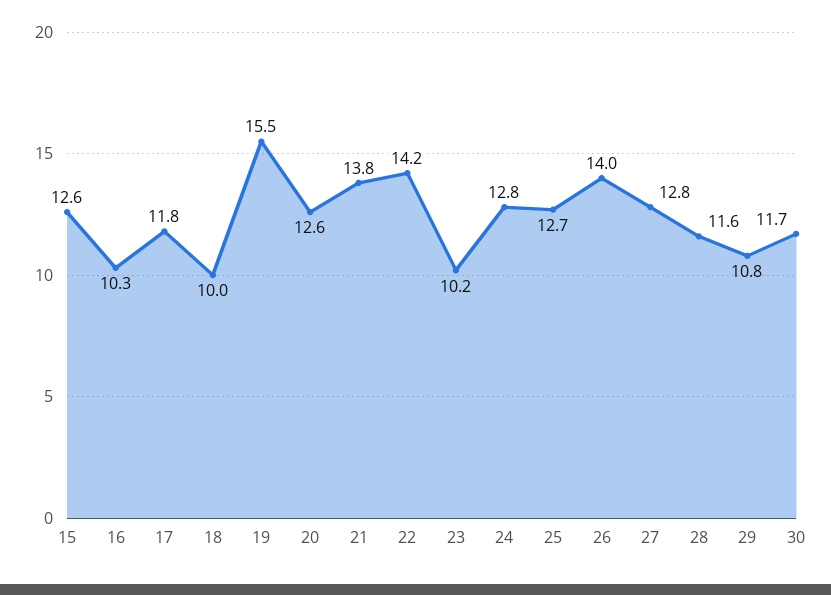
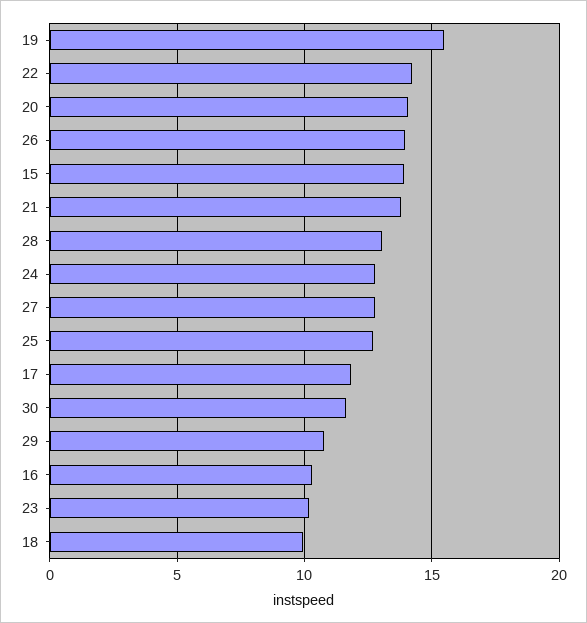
15: 12.6 -> 14
20: 12.6 -> 14
28: 11.6 -> 13

